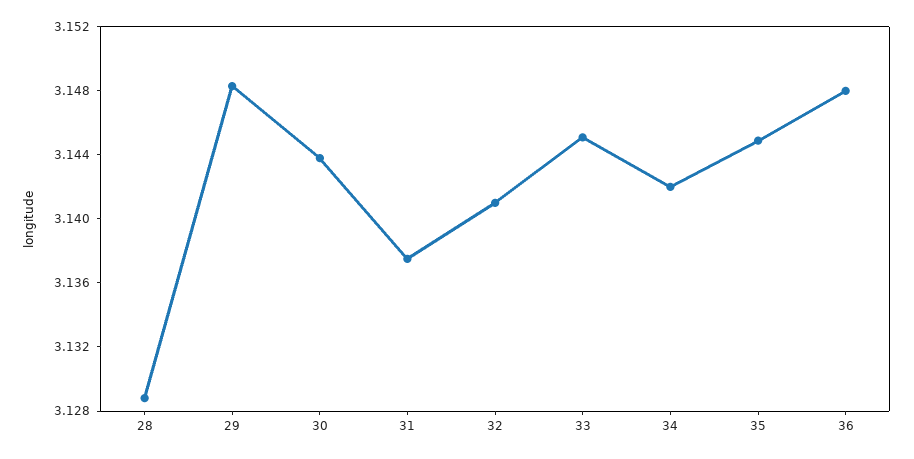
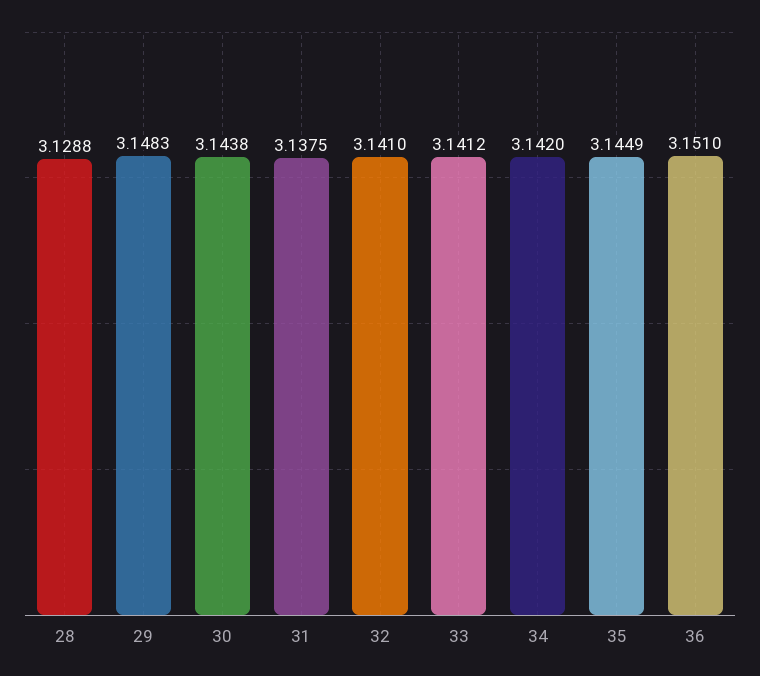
33: 3.145 -> 3.1412
36: 3.148 -> 3.151

